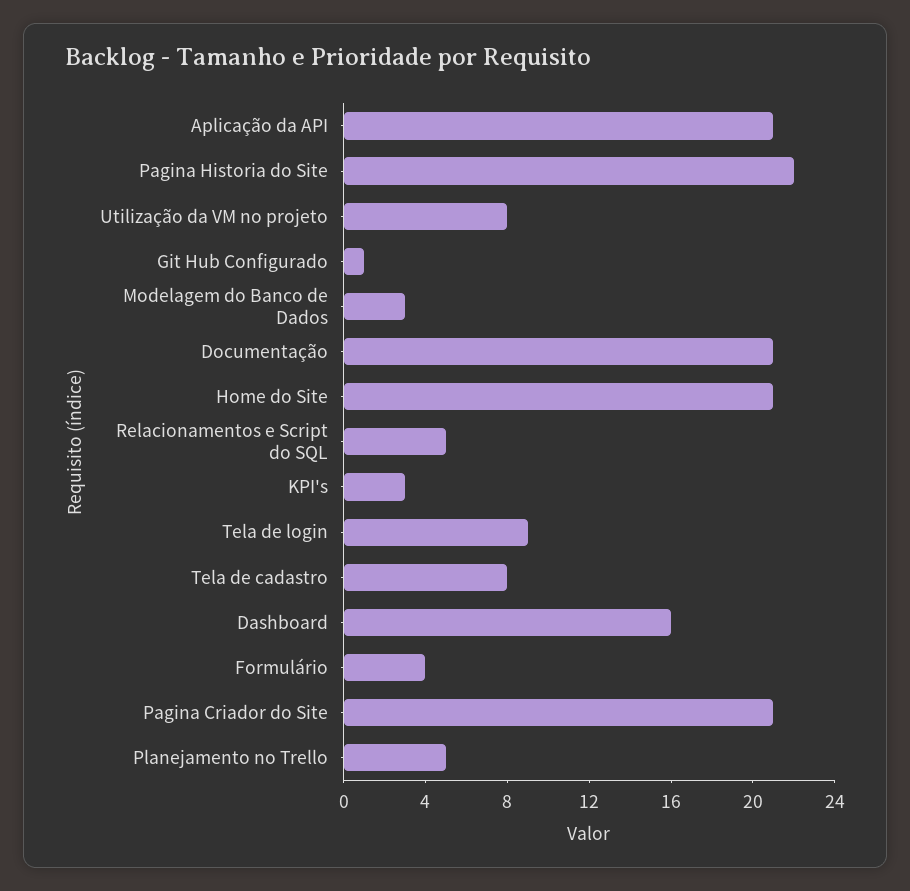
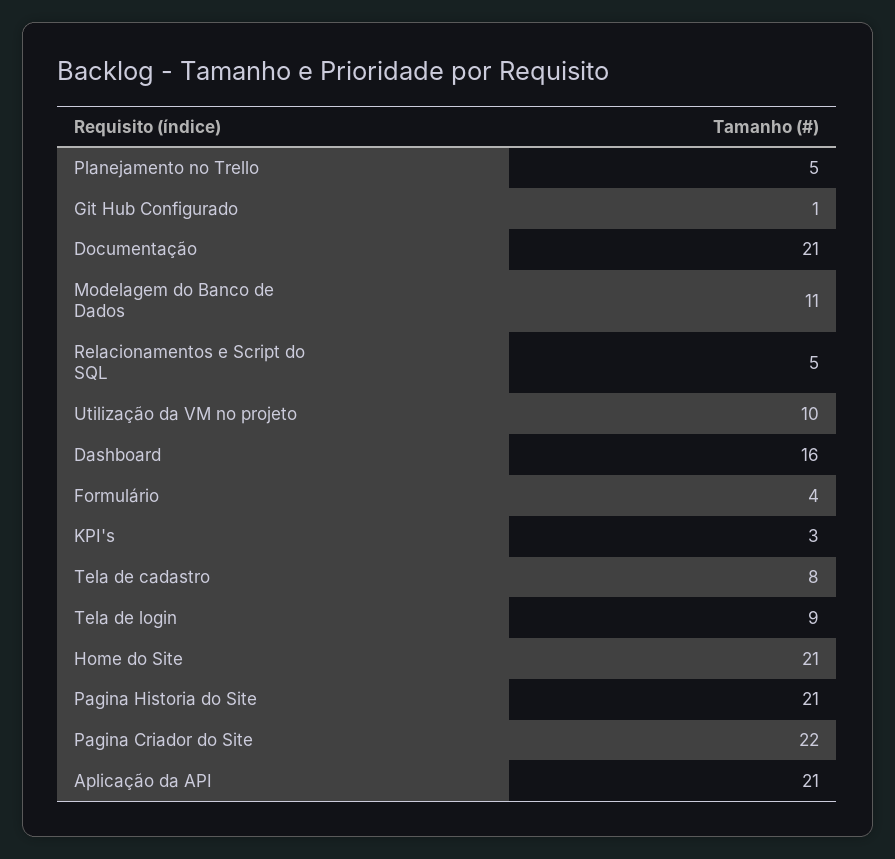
Pagina Historia do Site: 22 -> 21
Utilização da VM no projeto: 8 -> 10
Modelagem do Banco de Dados: 3 -> 11
Pagina Criador do Site: 21 -> 22

